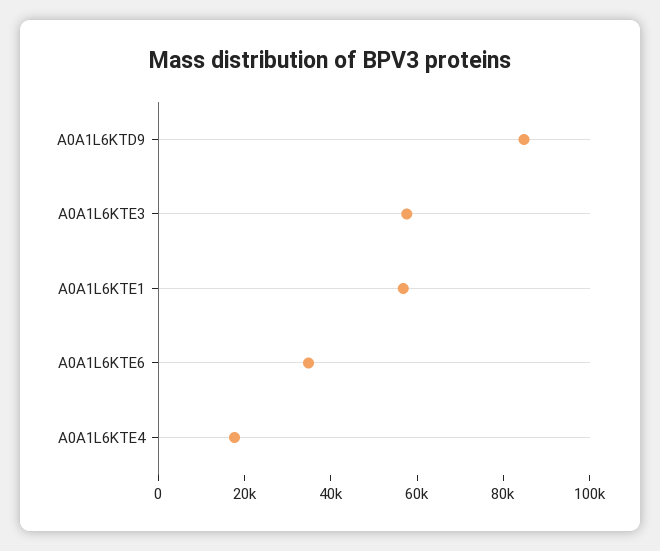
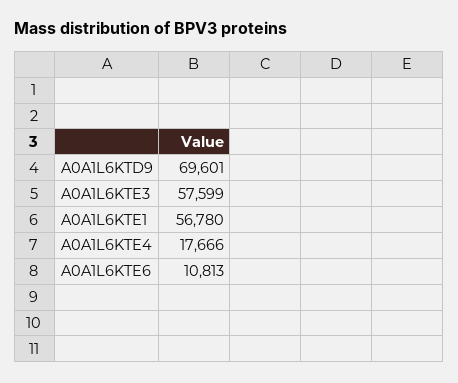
A0A1L6KTD9: 85000 -> 69601
A0A1L6KTE6: 35000 -> 10813

